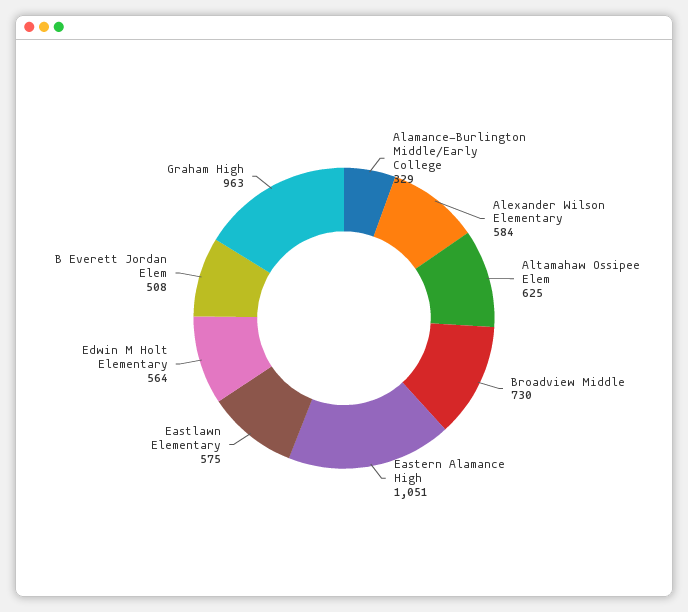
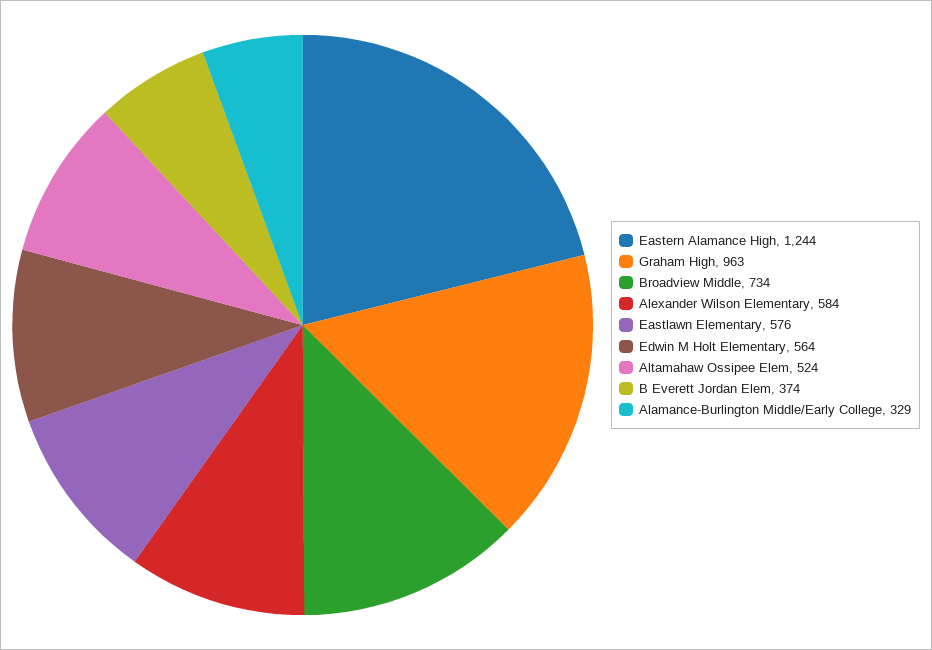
Altamahaw Ossipee Elem: 625 -> 524
Broadview Middle: 730 -> 734
Eastern Alamance High: 1051 -> 1244
Eastlawn Elementary: 575 -> 576
B Everett Jordan Elem: 508 -> 374

